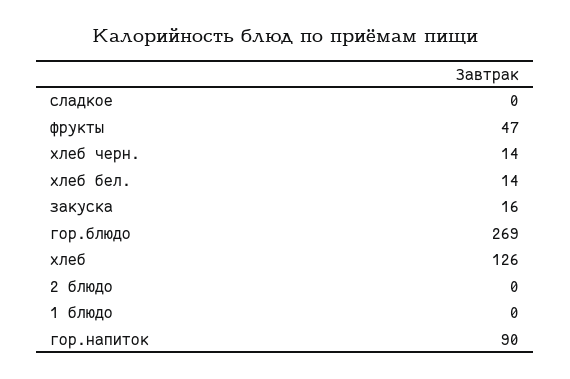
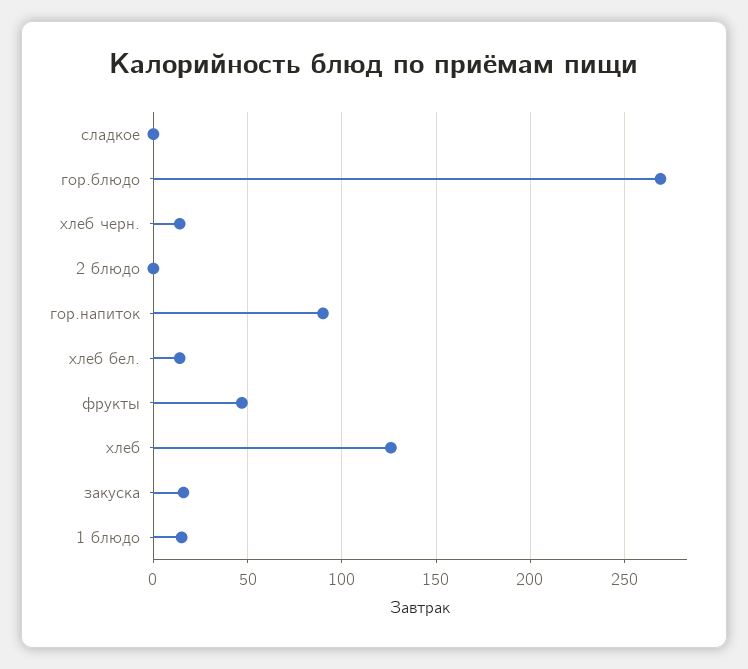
1 блюдо: 0 -> 15

